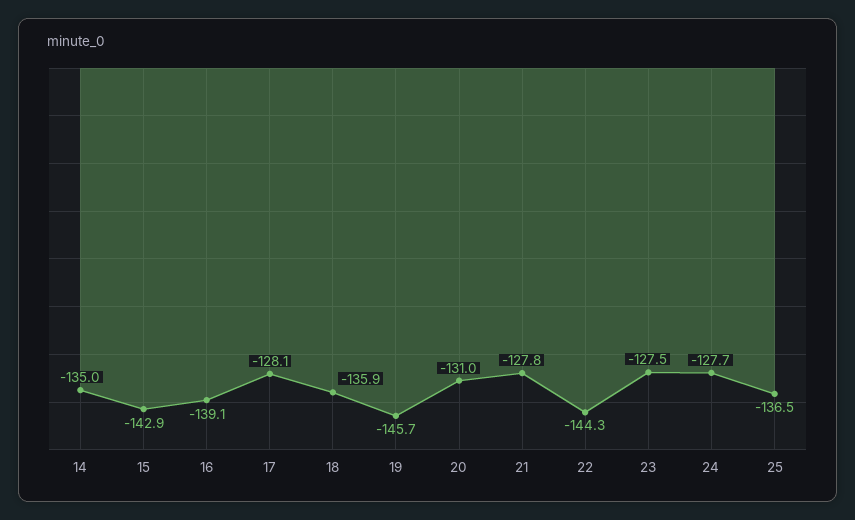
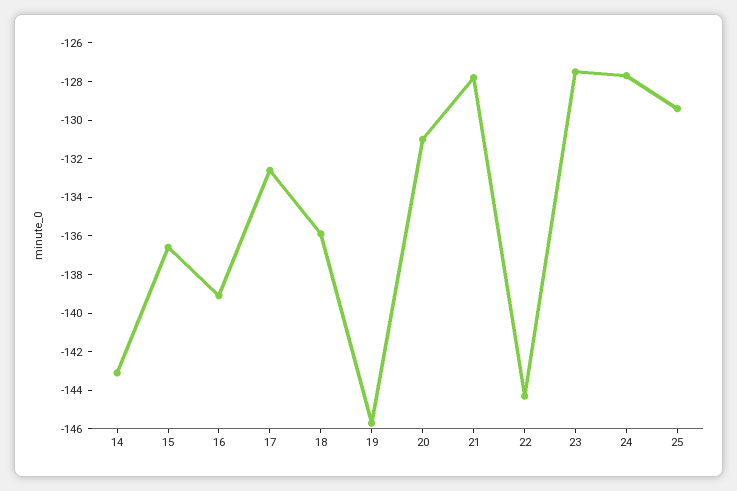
14: -135 -> -143
15: -142.9 -> -136.5
17: -128.1 -> -132.5
25: -136.5 -> -129.5

